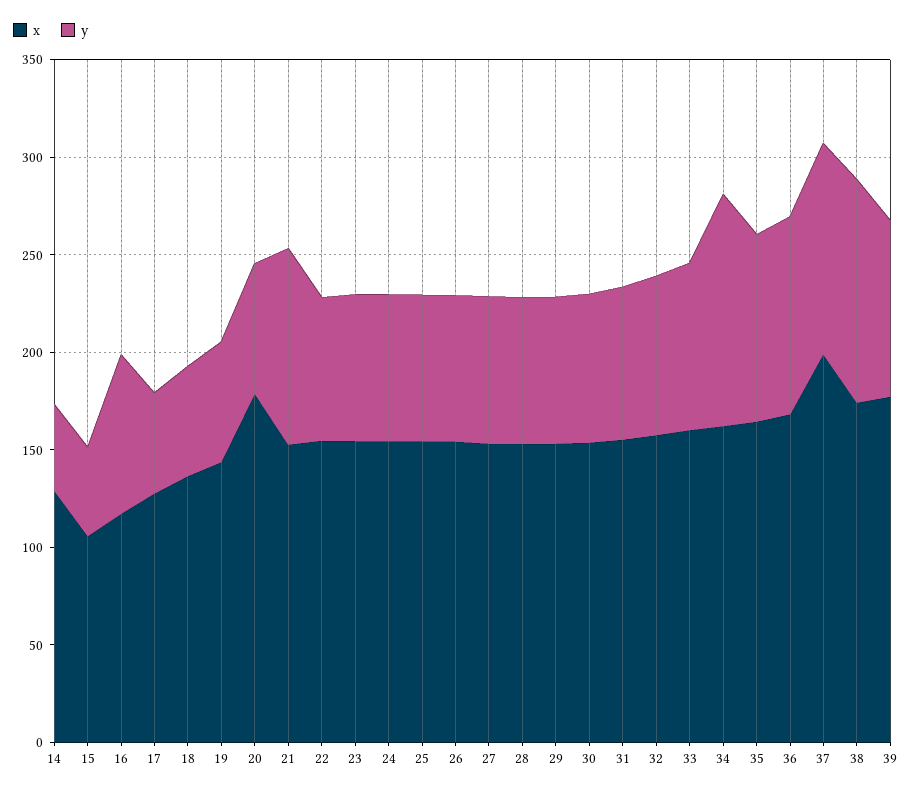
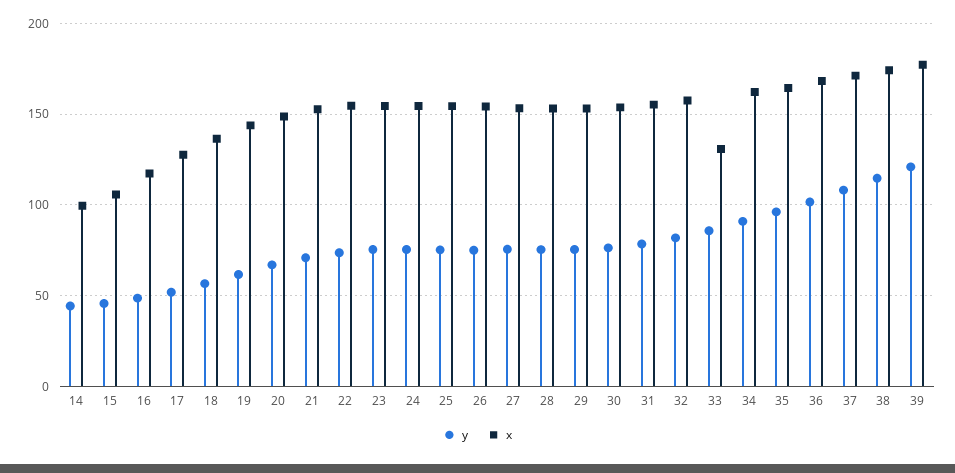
x, 14: 130 -> 100
y, 16: 80 -> 50
x, 20: 180 -> 150
y, 21: 100 -> 70
x, 33: 160 -> 130
y, 34: 120 -> 90
x, 37: 200 -> 170
y, 39: 90 -> 120

